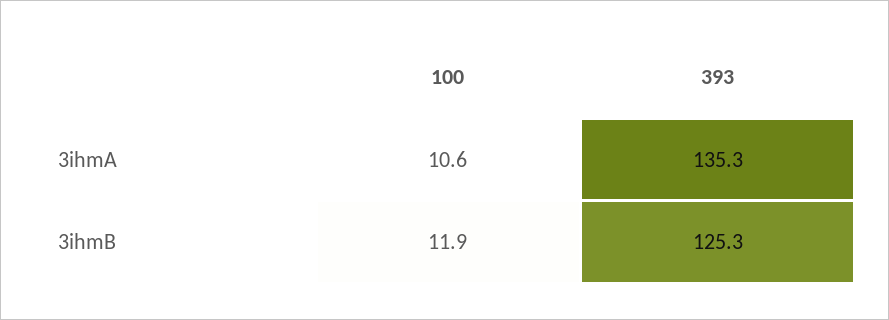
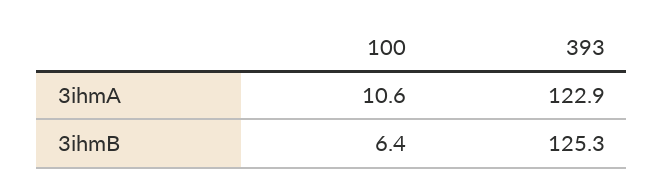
393, 3ihmA: 135.3 -> 122.9
100, 3ihmB: 11.9 -> 6.4

